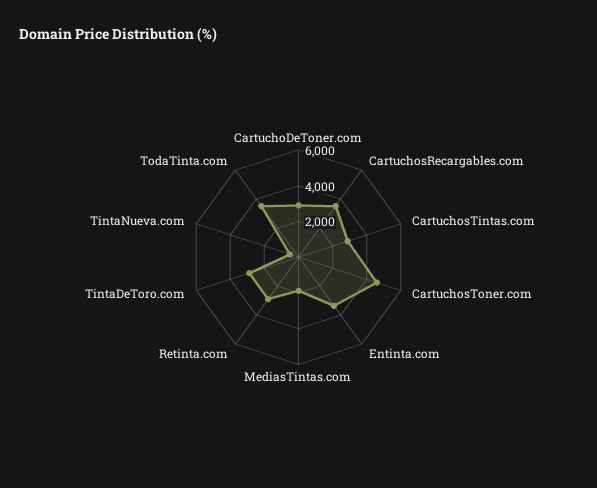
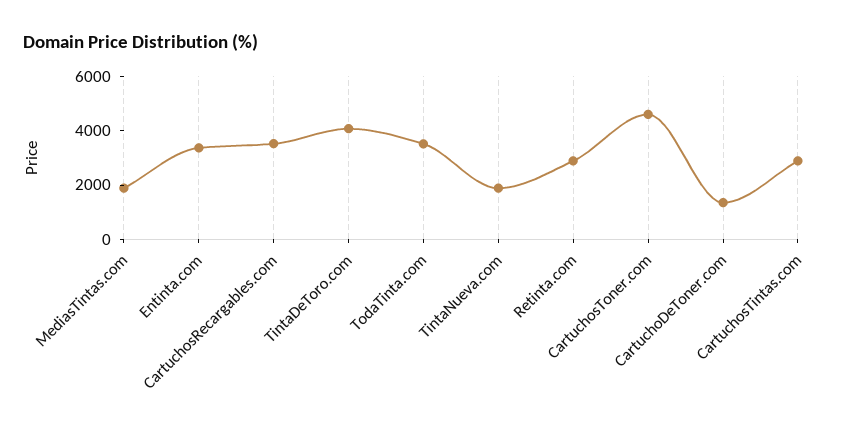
CartuchoDeToner.com: 3000 -> 1500
TintaDeToro.com: 3000 -> 4000
TintaNueva.com: 500 -> 2000

